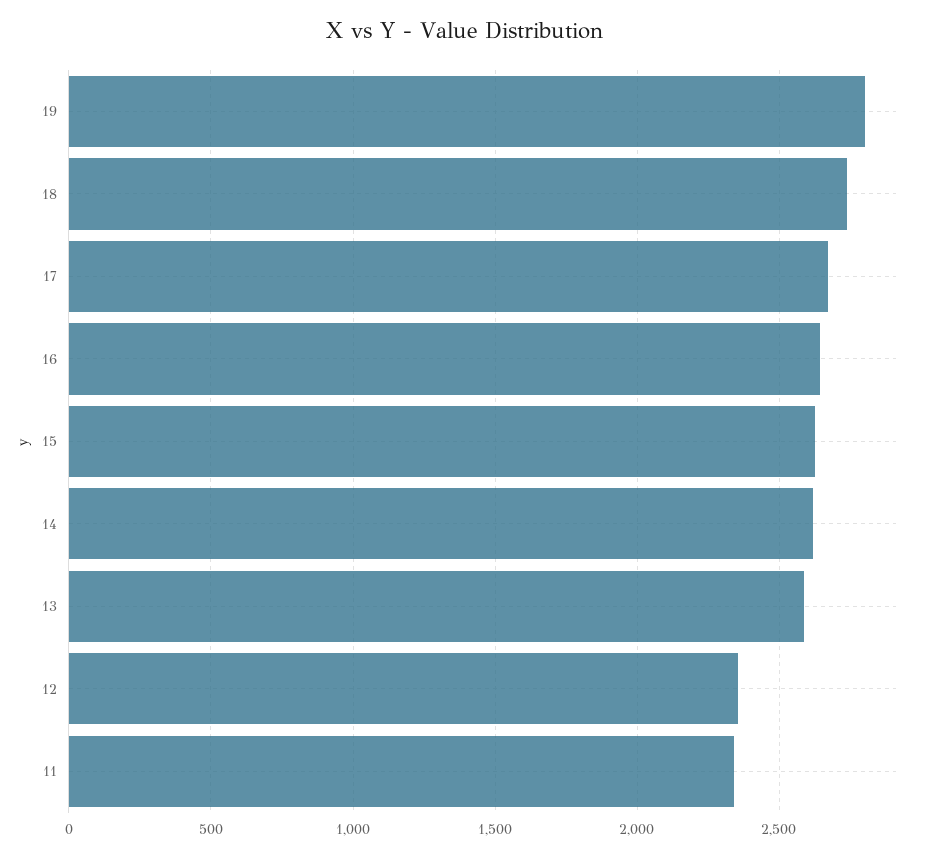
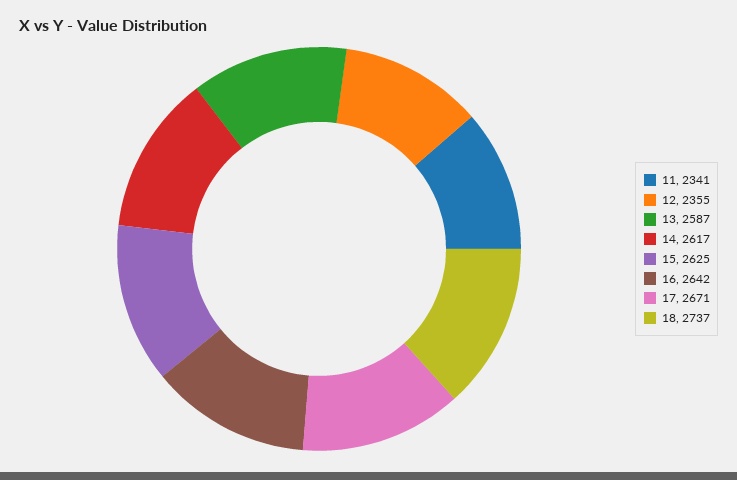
19: 2800 -> none

